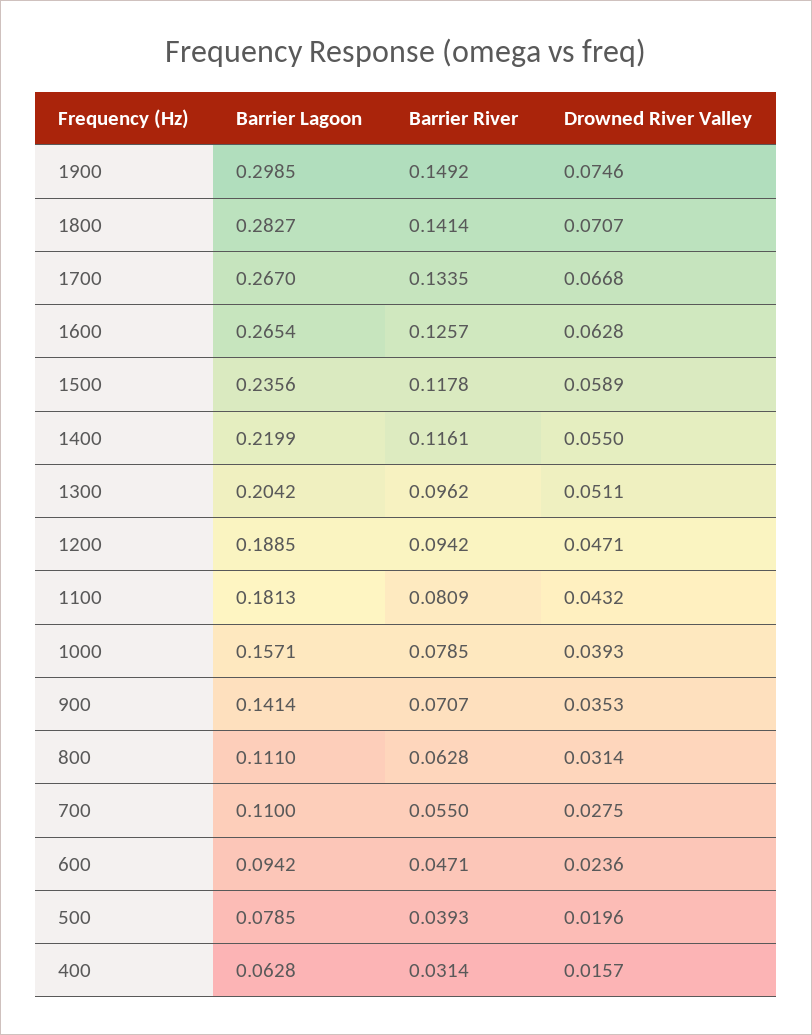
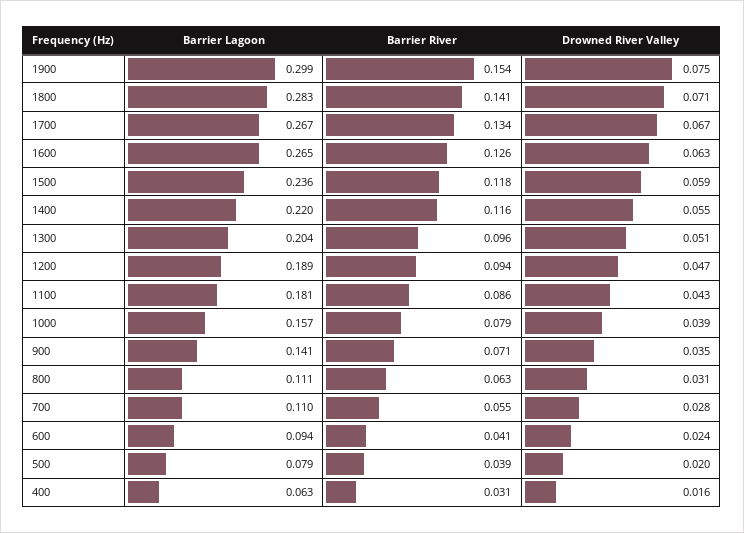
Barrier River, 1900: 0.1492 -> 0.154
Barrier River, 1100: 0.0809 -> 0.086
Barrier River, 600: 0.0471 -> 0.041

